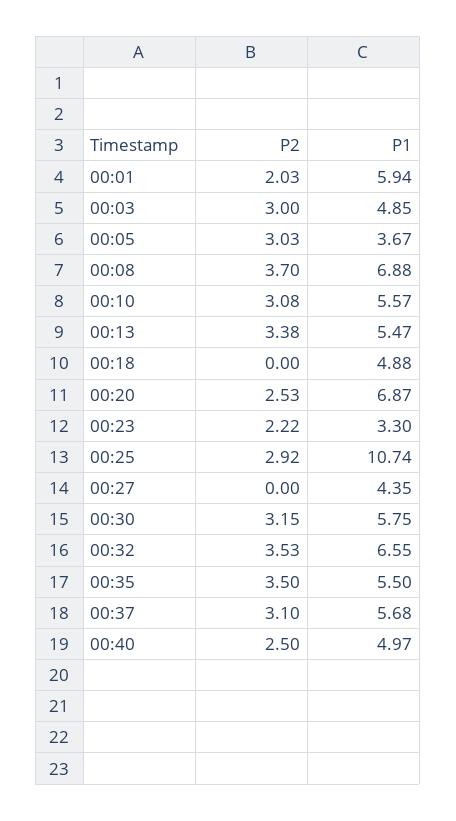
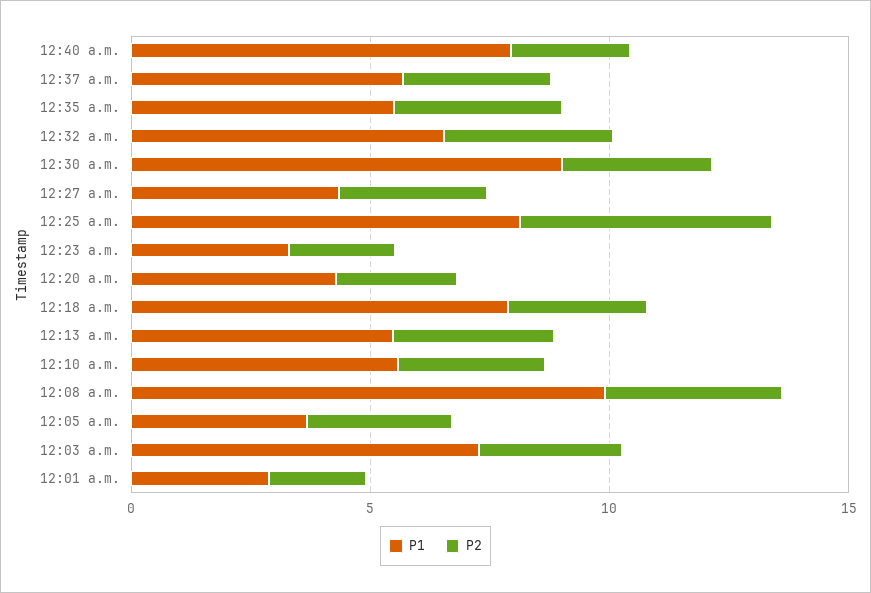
P1, 00:01: 5.94 -> 3
P1, 00:03: 4.85 -> 7
P1, 00:08: 6.88 -> 10
P2, 00:18: 0 -> 3
P1, 00:18: 4.88 -> 8
P1, 00:20: 6.87 -> 4
P2, 00:25: 2.92 -> 5
P1, 00:25: 10.74 -> 8
P2, 00:27: 0 -> 3
P1, 00:30: 5.75 -> 9
P1, 00:40: 4.97 -> 8

